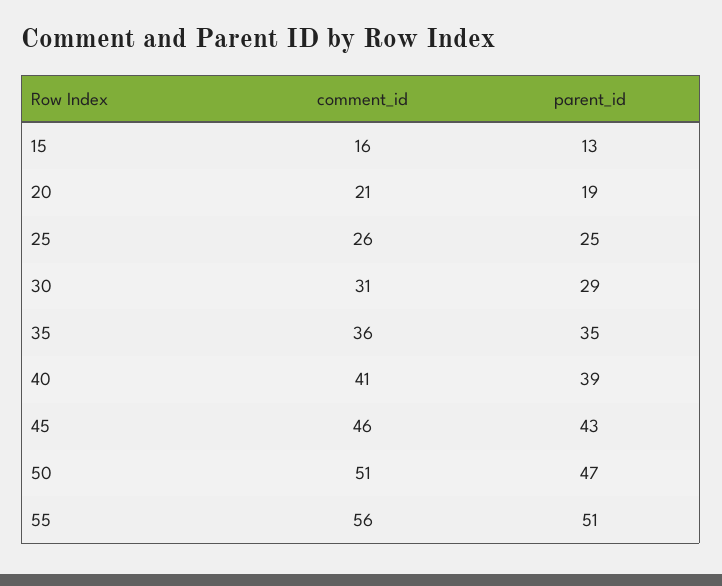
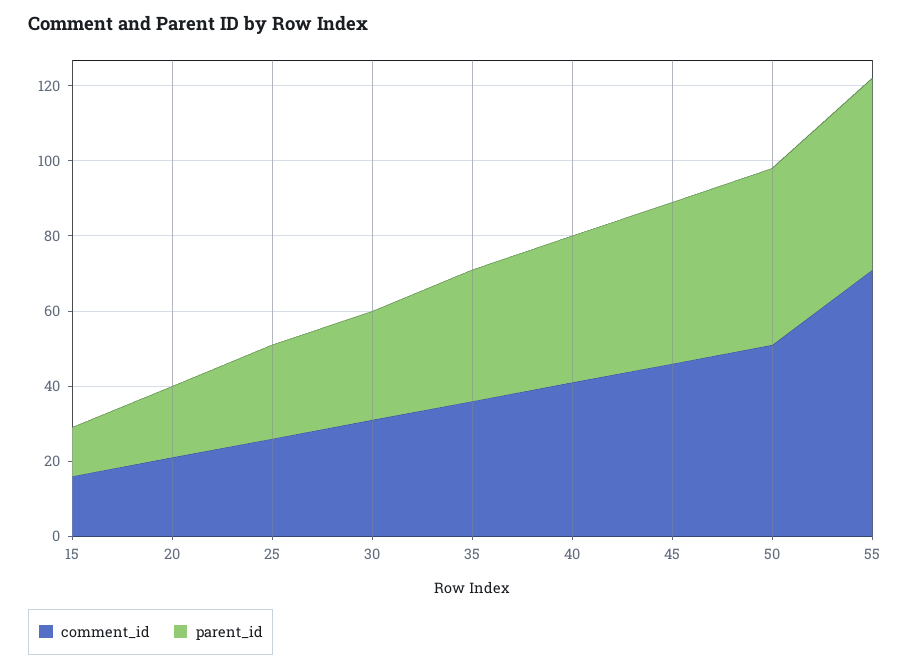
comment_id, 55: 56 -> 70

